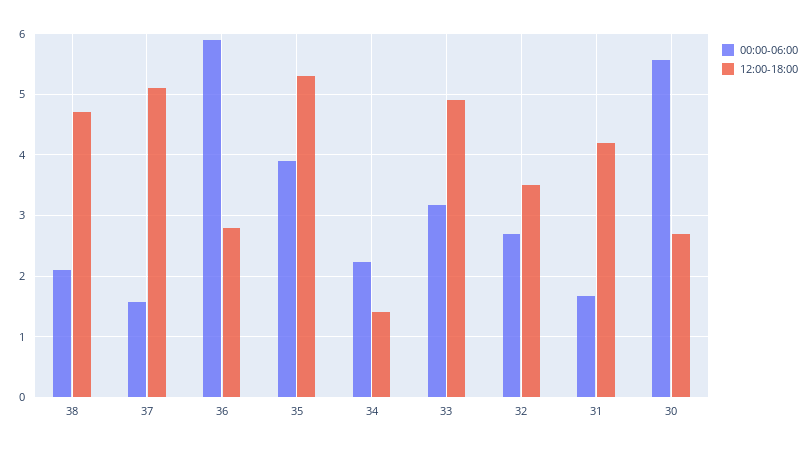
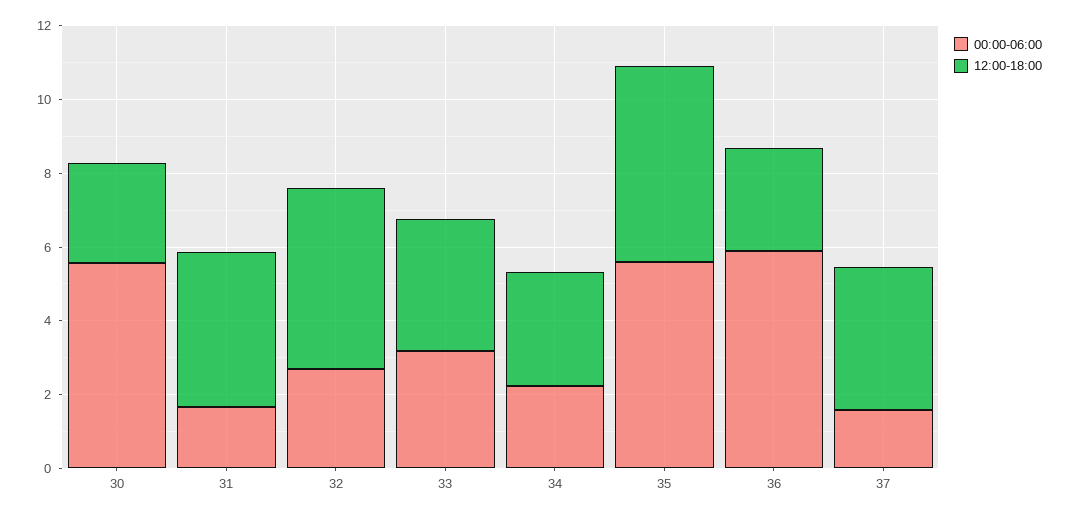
00:00-06:00, 38: 2.1 -> none
12:00-18:00, 38: 4.7 -> none
12:00-18:00, 37: 5.1 -> 4
00:00-06:00, 35: 3.9 -> 5.5
12:00-18:00, 34: 1.4 -> 3
12:00-18:00, 33: 4.9 -> 3.5
12:00-18:00, 32: 3.5 -> 5

